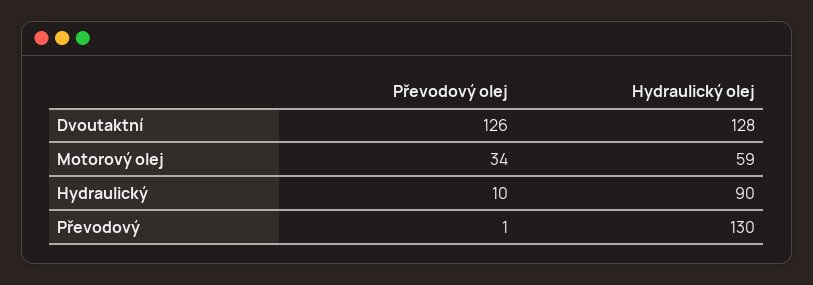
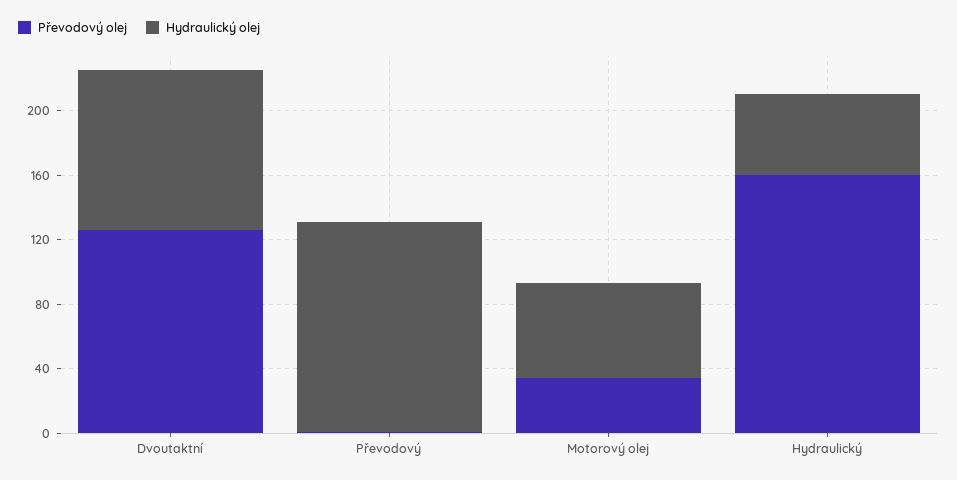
Hydraulický olej, Dvoutaktní: 128 -> 100
Převodový olej, Hydraulický: 10 -> 160
Hydraulický olej, Hydraulický: 90 -> 50

